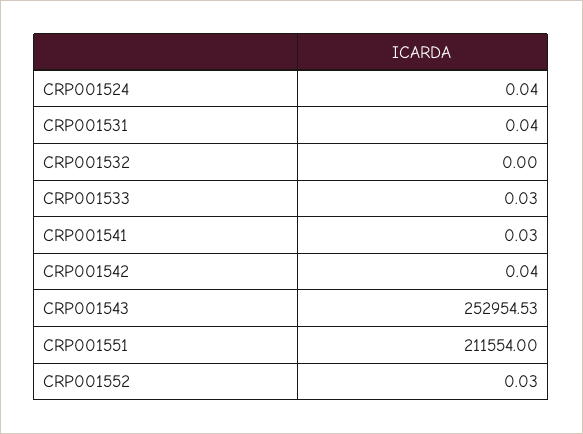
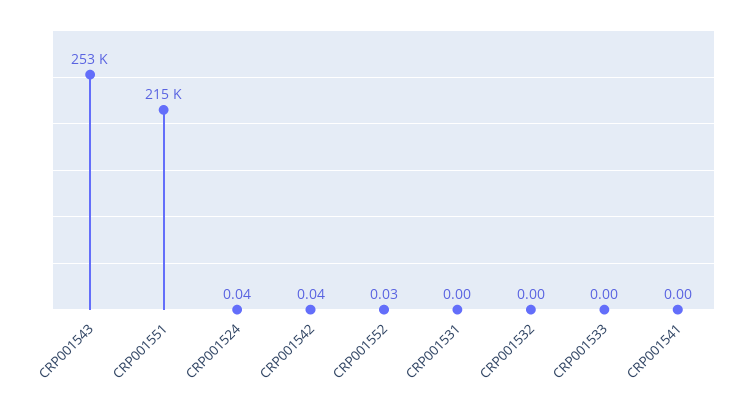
CRP001531: 0.04 -> 0
CRP001533: 0.03 -> 0
CRP001541: 0.03 -> 0
CRP001551: 211554 -> 215000

